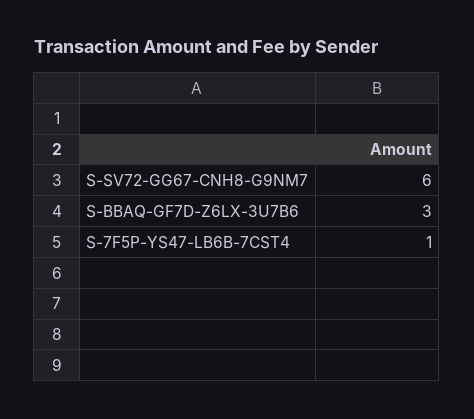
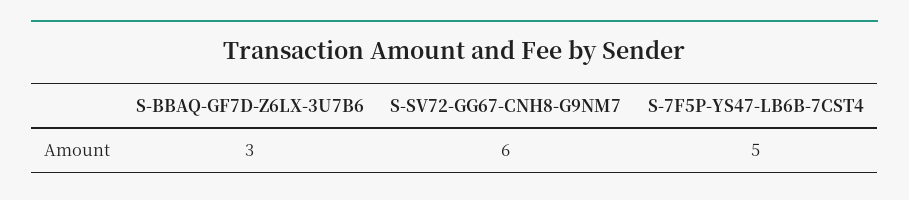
S-7F5P-YS47-LB6B-7CST4: 1 -> 5

